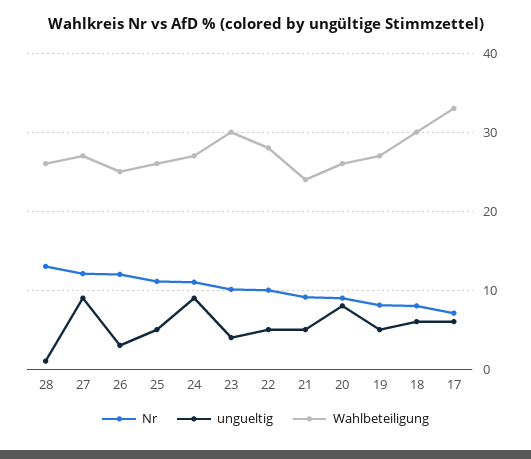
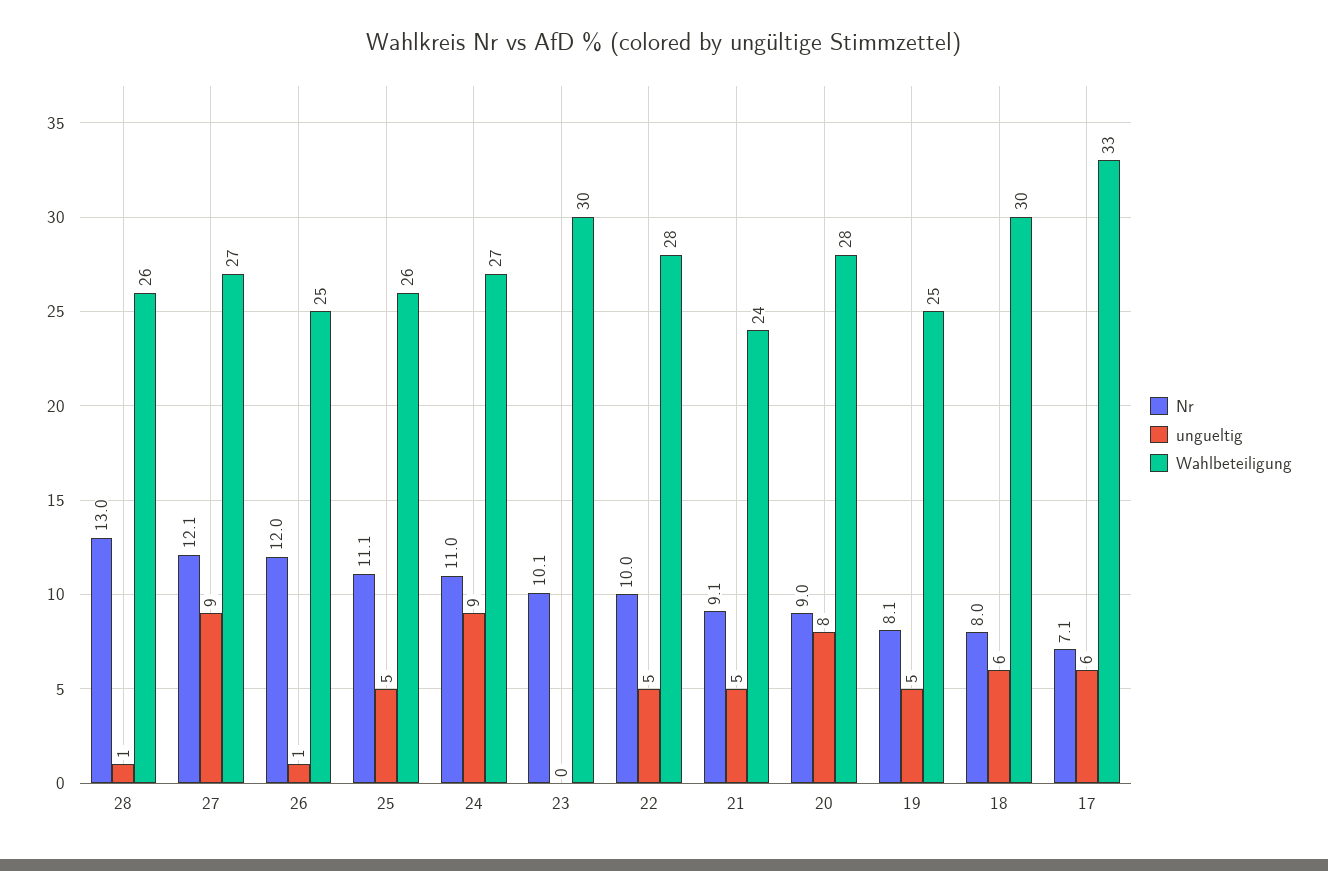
ungueltig, 26: 3 -> 1
ungueltig, 23: 4 -> 0
Wahlbeteiligung, 20: 26 -> 28
Wahlbeteiligung, 19: 27 -> 25

